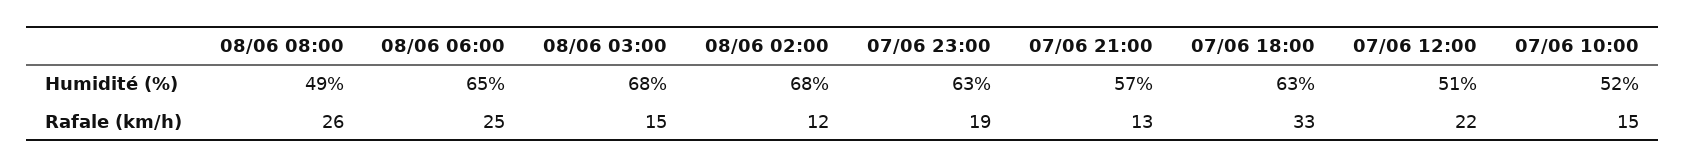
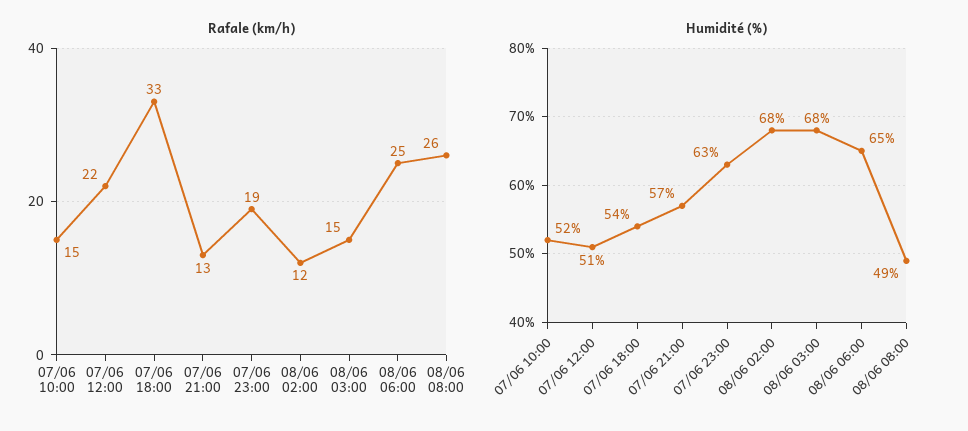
Humidité (%), 07/06 18:00: 63 -> 54

